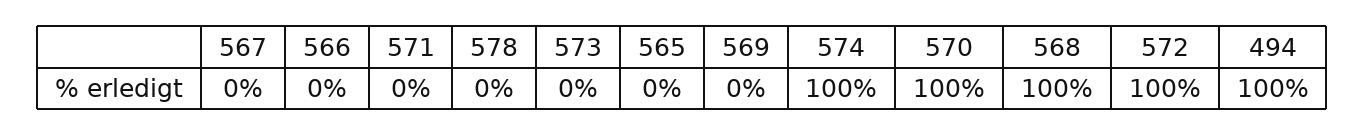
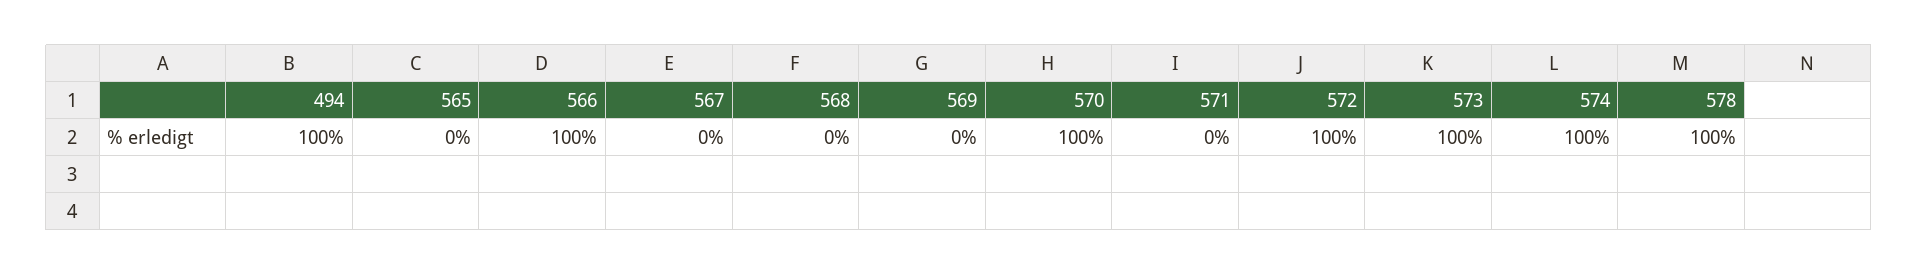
566: 0 -> 100
578: 0 -> 100
573: 0 -> 100
568: 100 -> 0

